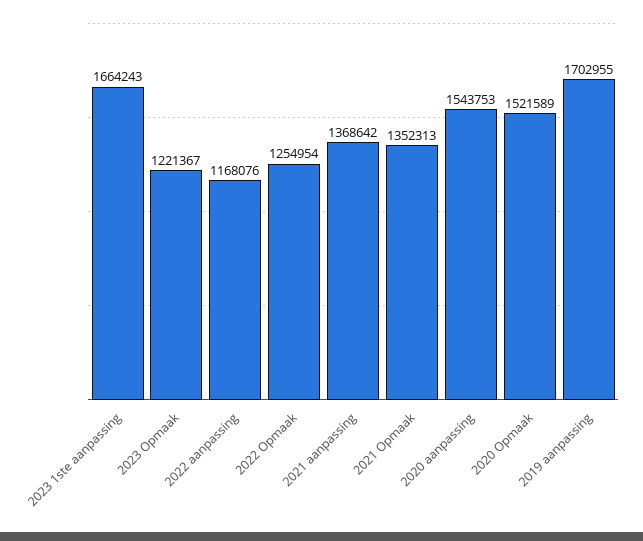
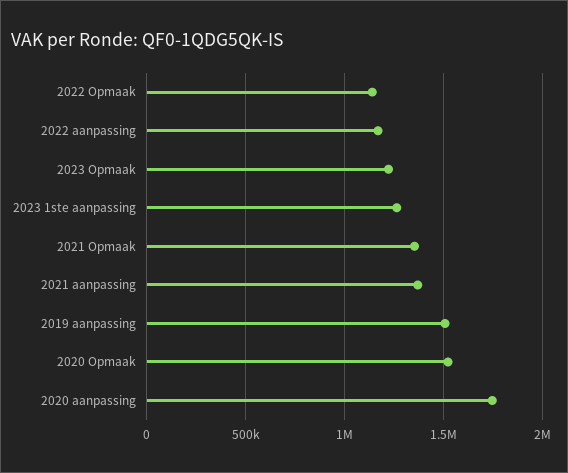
2023 1ste aanpassing: 1664243 -> 1250000
2022 Opmaak: 1254954 -> 1150000
2020 aanpassing: 1543753 -> 1750000
2019 aanpassing: 1702955 -> 1500000

